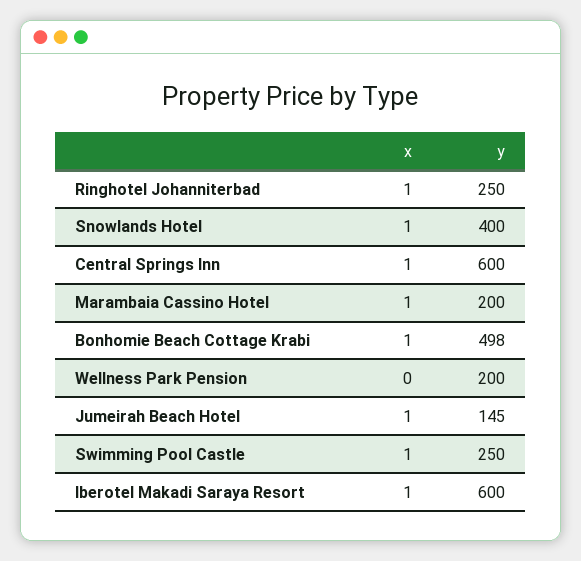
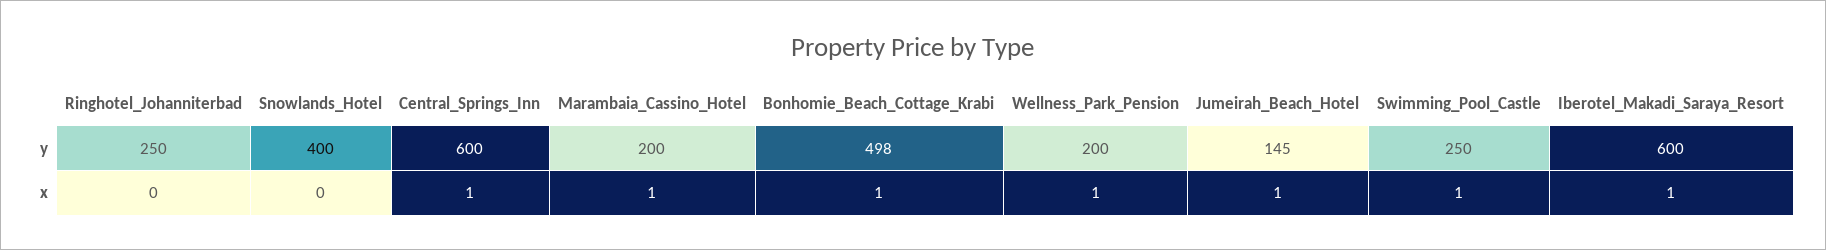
x, Ringhotel Johanniterbad: 1 -> 0
x, Snowlands Hotel: 1 -> 0
x, Wellness Park Pension: 0 -> 1

